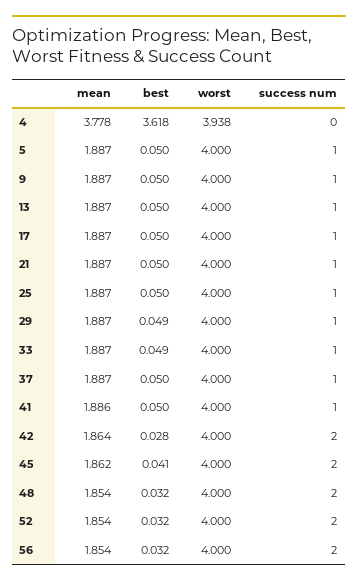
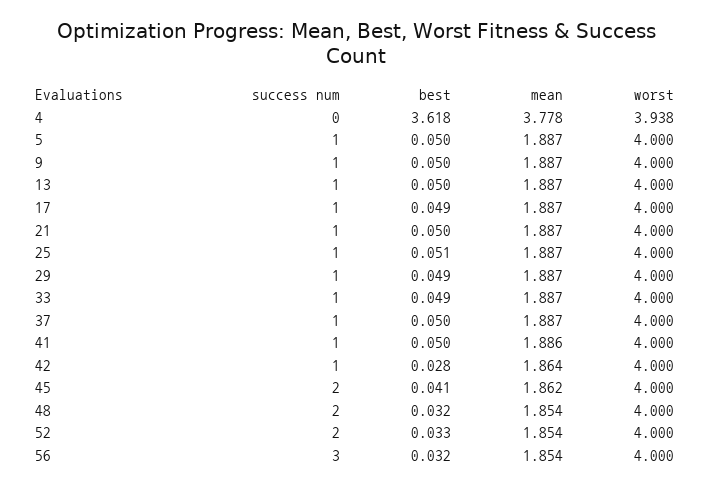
best, 17: 0.05 -> 0.049
best, 25: 0.05 -> 0.051
success num, 42: 2 -> 1
best, 52: 0.032 -> 0.033
success num, 56: 2 -> 3

